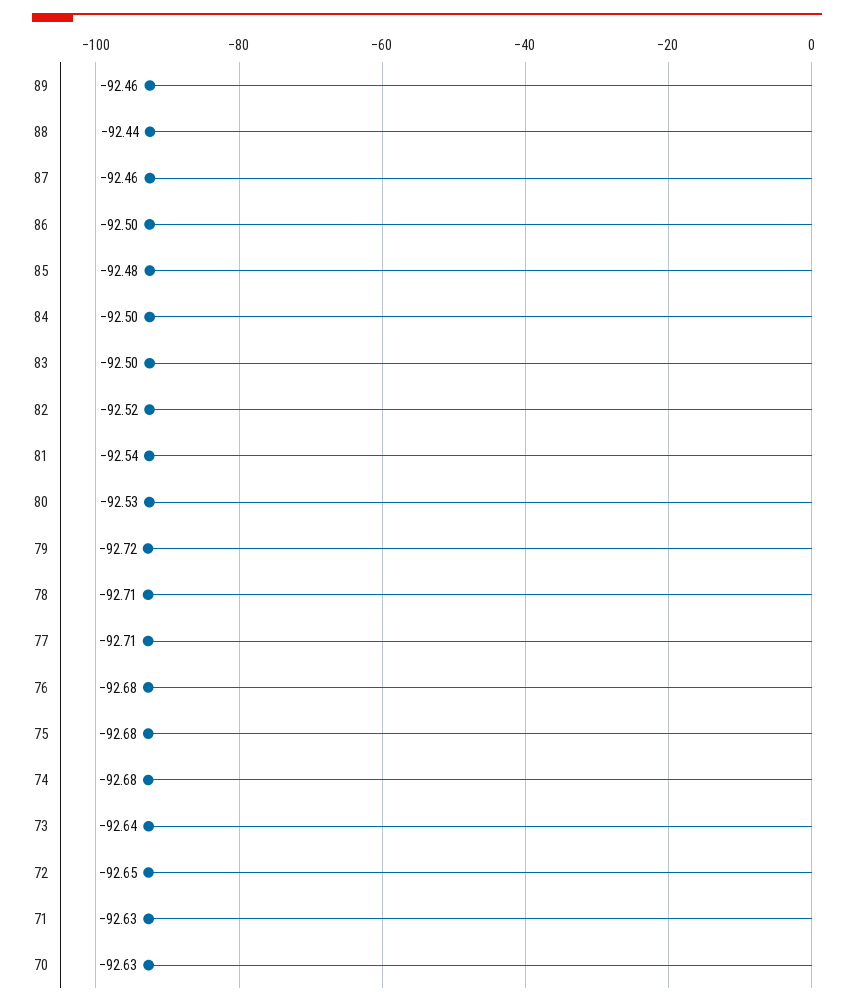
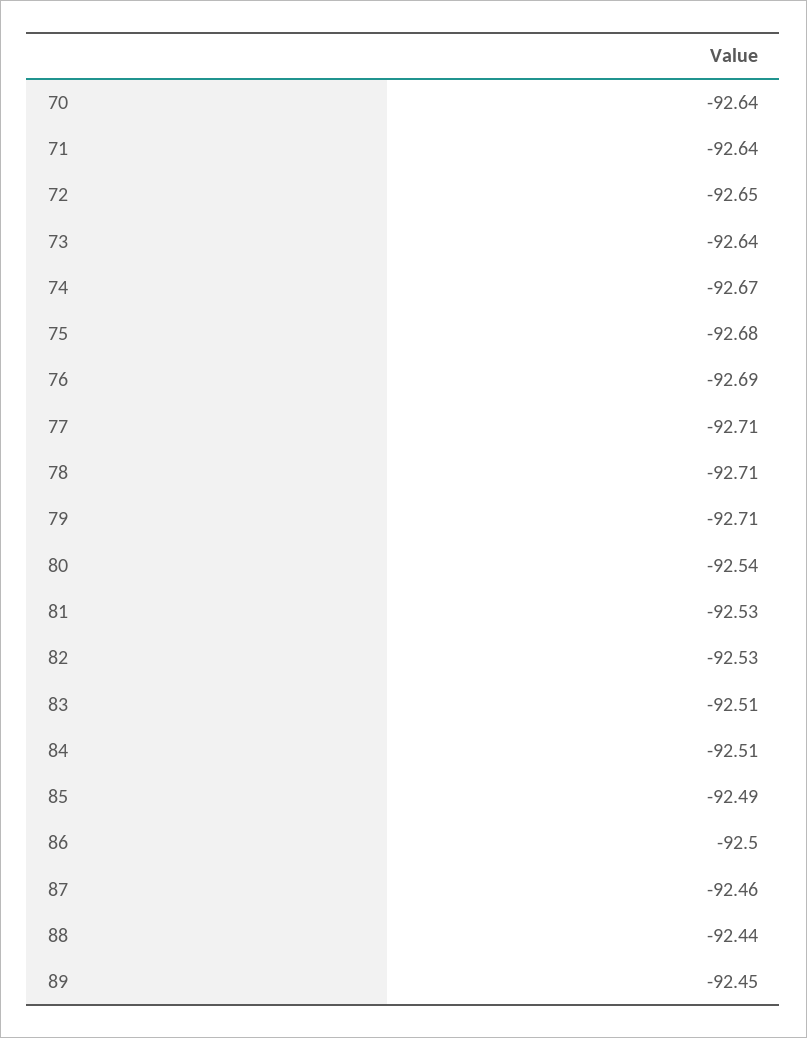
89: -92.46 -> -92.45
85: -92.48 -> -92.49
84: -92.5 -> -92.51
83: -92.5 -> -92.51
82: -92.52 -> -92.53
81: -92.54 -> -92.53
80: -92.53 -> -92.54
79: -92.72 -> -92.71
76: -92.68 -> -92.69
74: -92.68 -> -92.67
71: -92.63 -> -92.64
70: -92.63 -> -92.64

